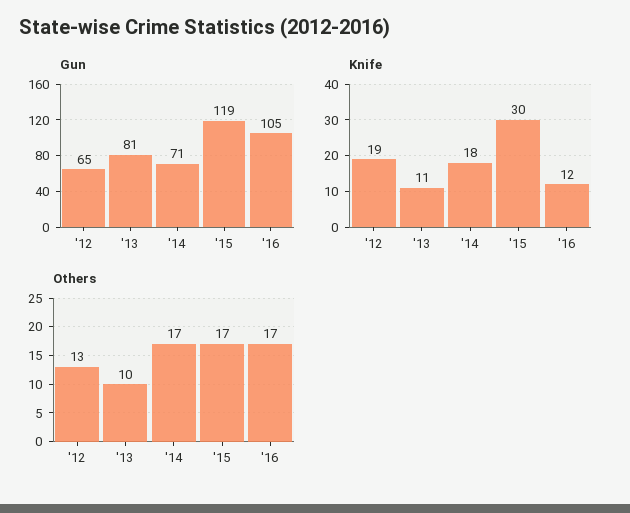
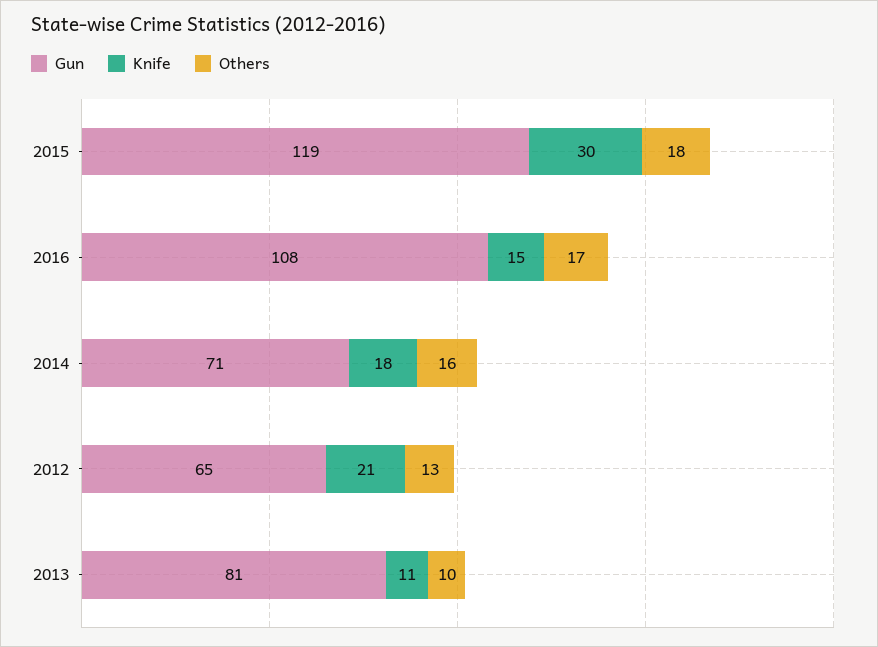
Gun, '16: 105 -> 108
Knife, '12: 19 -> 21
Knife, '16: 12 -> 15
Others, '14: 17 -> 16
Others, '15: 17 -> 18

